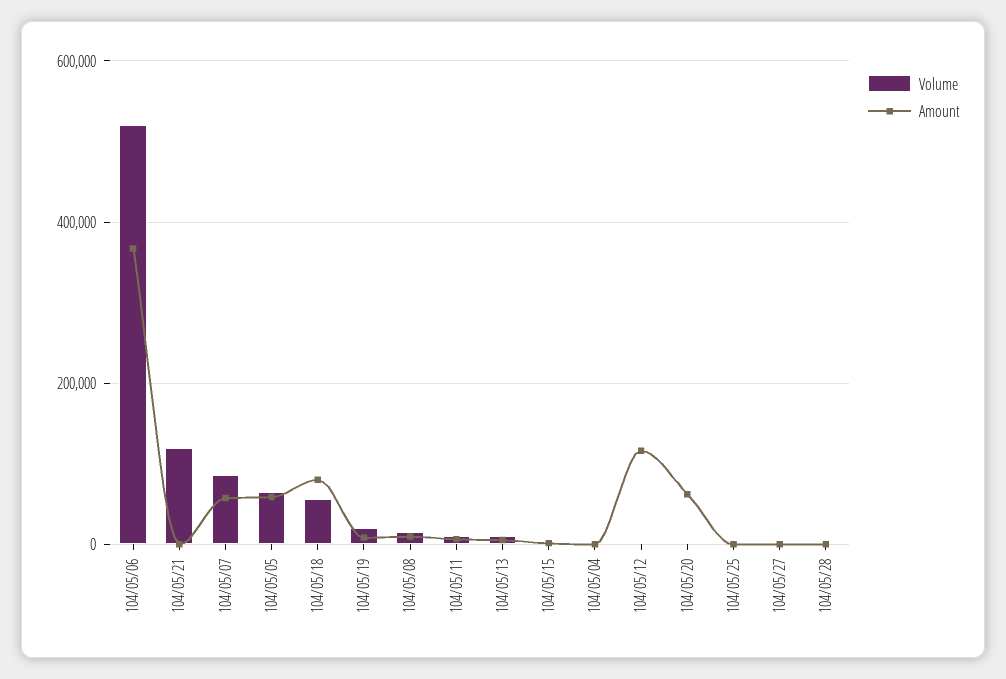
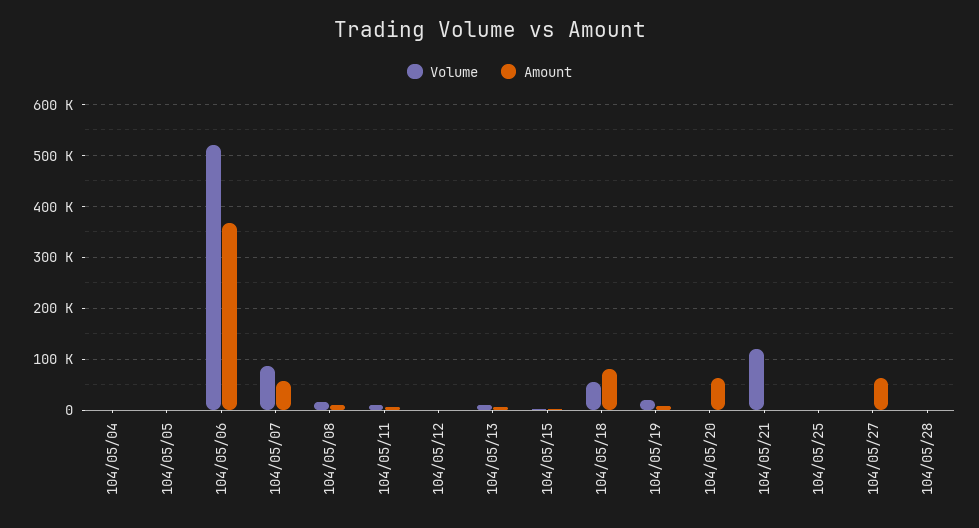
Volume, 104/05/05: 60000 -> 0
Amount, 104/05/05: 60000 -> 0
Amount, 104/05/12: 120000 -> 0
Amount, 104/05/27: 0 -> 60000

